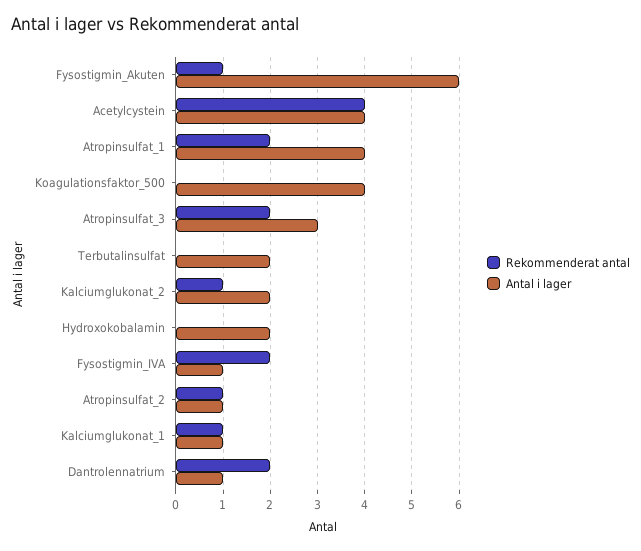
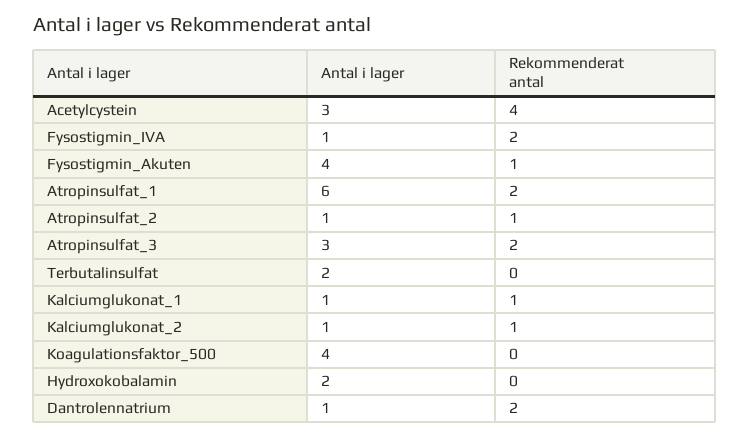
Antal i lager, Fysostigmin_Akuten: 6 -> 4
Antal i lager, Acetylcystein: 4 -> 3
Antal i lager, Atropinsulfat_1: 4 -> 6
Antal i lager, Kalciumglukonat_2: 2 -> 1

